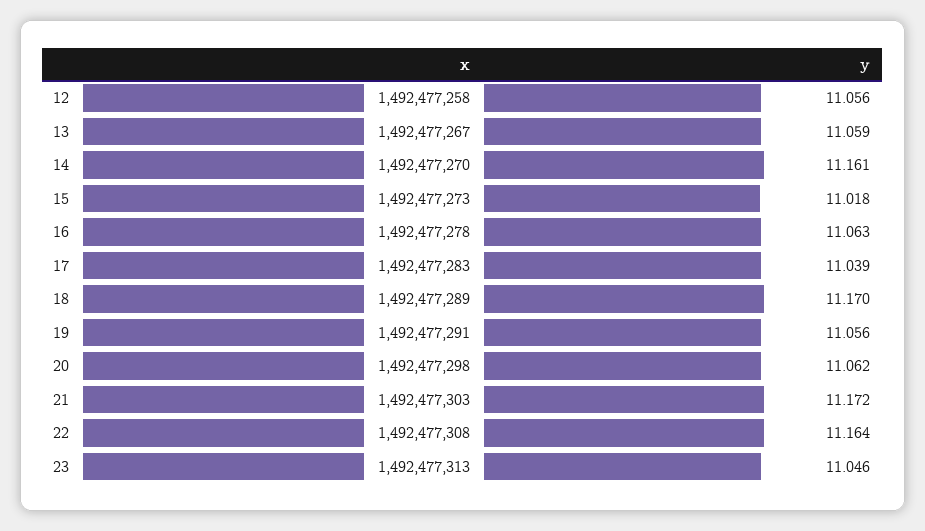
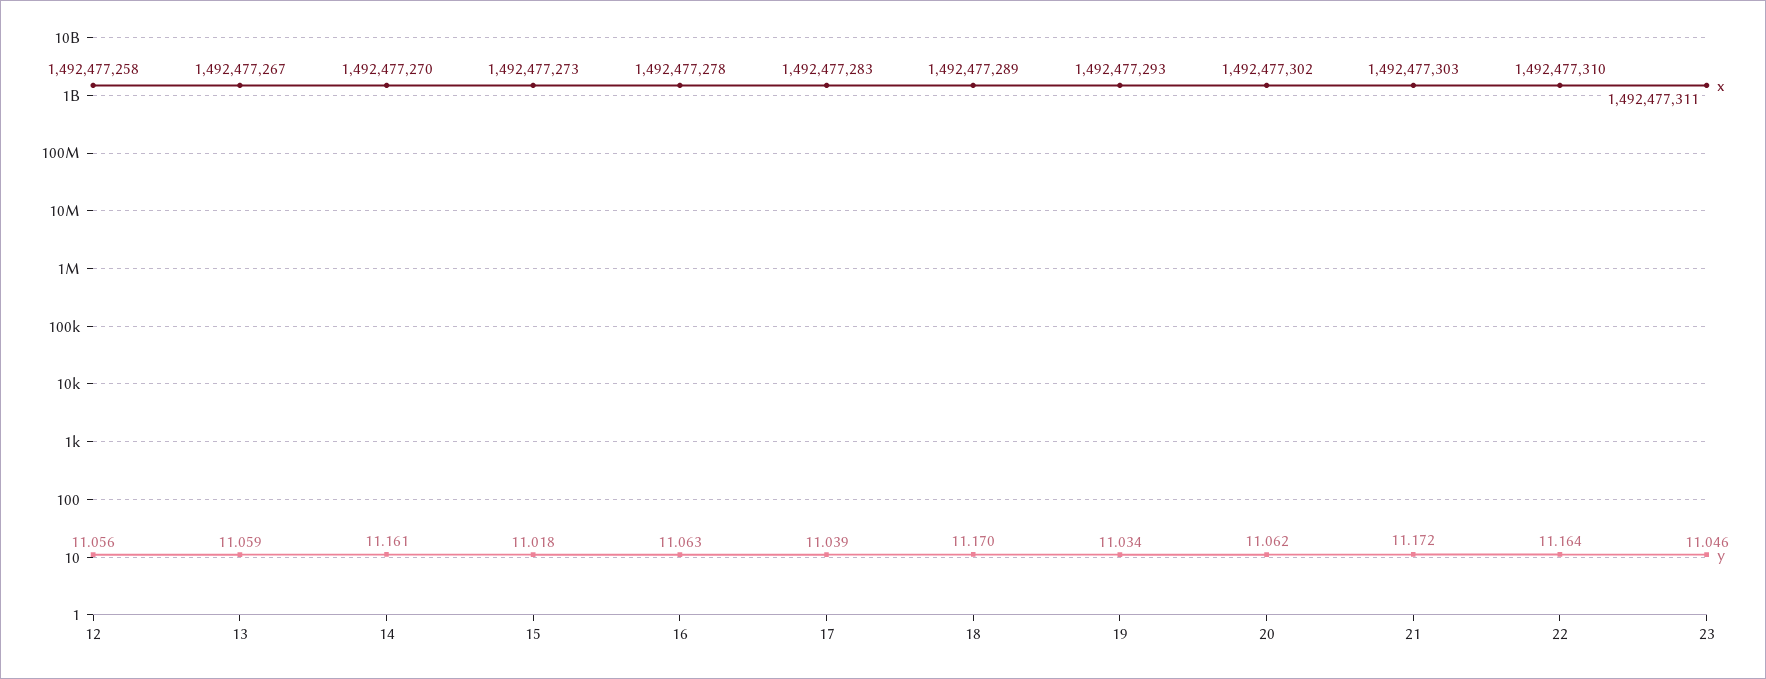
x, 19: 1492477291 -> 1492477293
y, 19: 11.056 -> 11.034
x, 20: 1492477298 -> 1492477302
x, 22: 1492477308 -> 1492477310
x, 23: 1492477313 -> 1492477311

